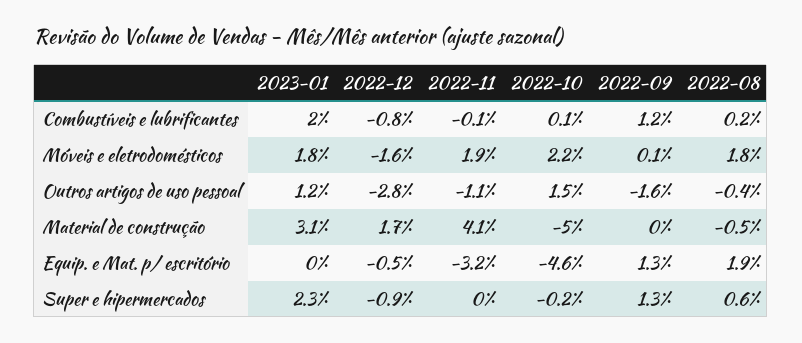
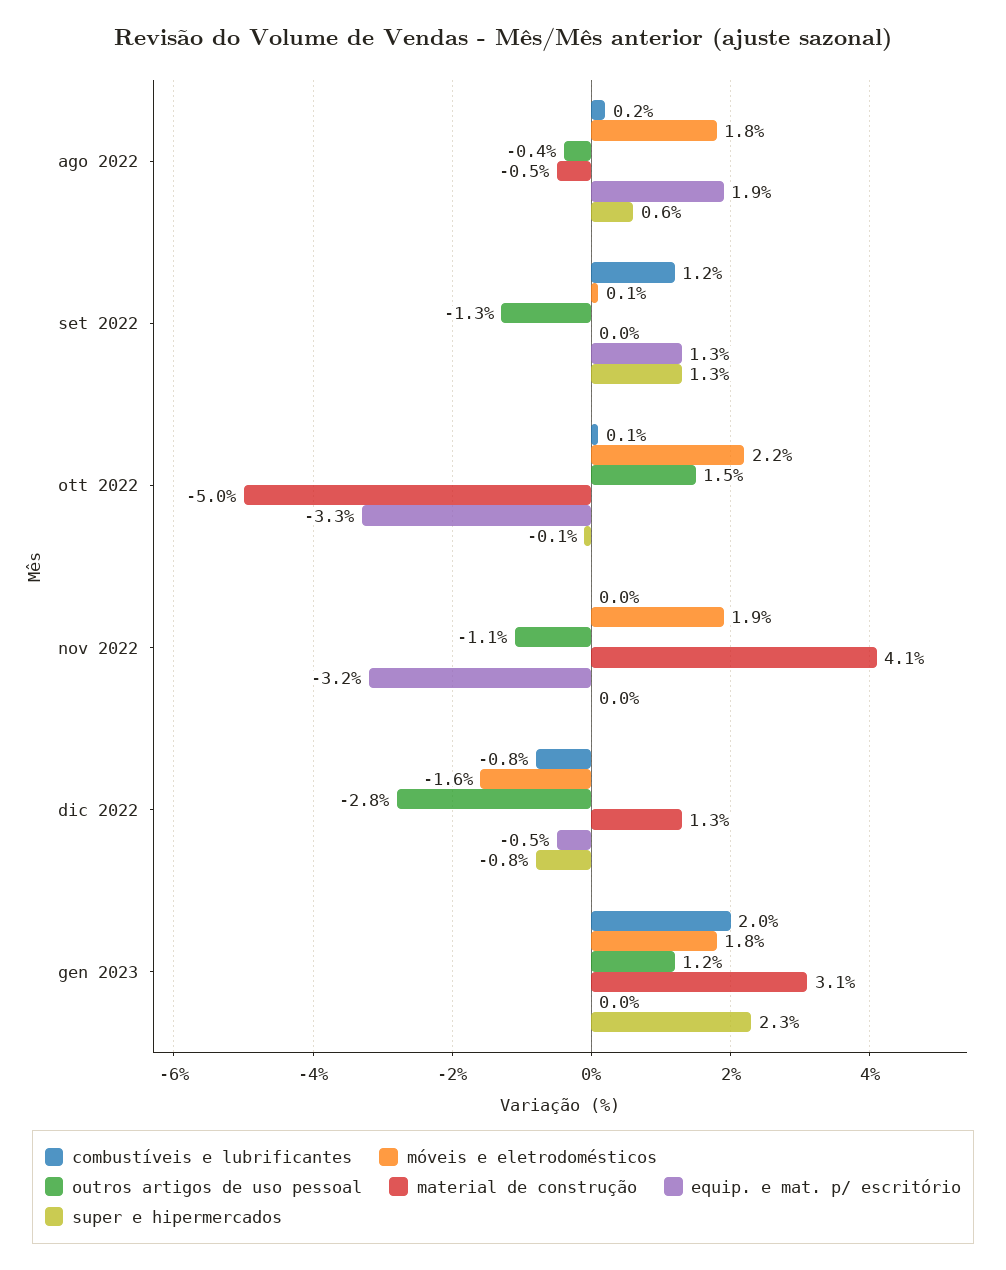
Combustíveis e lubrificantes, 2022-11: -0.1 -> 0
Outros artigos de uso pessoal, 2022-09: -1.6 -> -1.3
Material de construção, 2022-12: 1.7 -> 1.3
Equip. e Mat. p/ escritório, 2022-10: -4.6 -> -3.3
Super e hipermercados, 2022-12: -0.9 -> -0.8
Super e hipermercados, 2022-10: -0.2 -> -0.1

